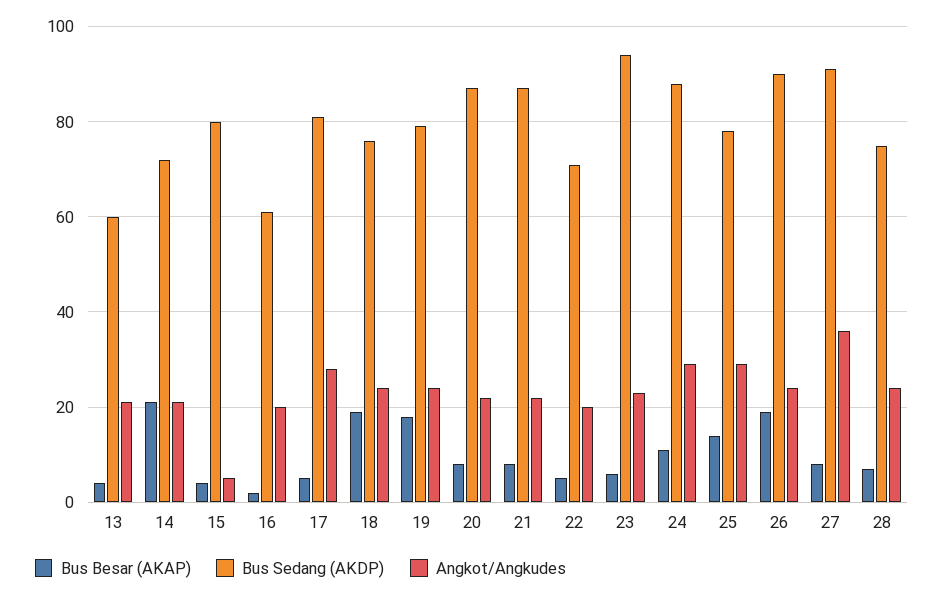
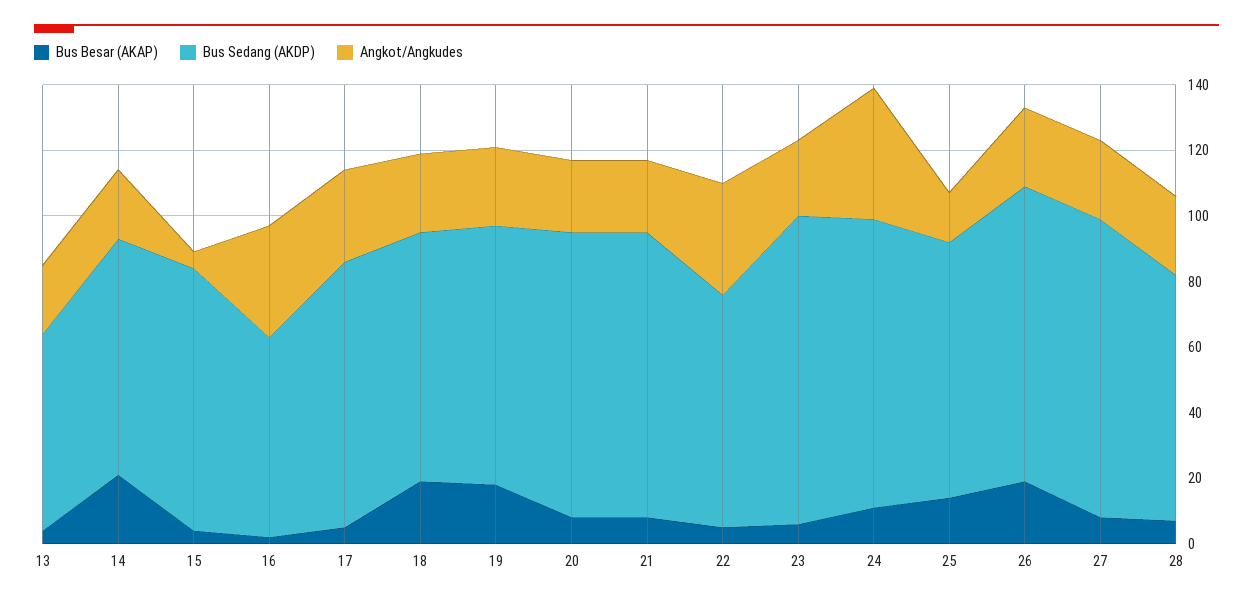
Angkot/Angkudes, 16: 20 -> 35
Angkot/Angkudes, 22: 20 -> 35
Angkot/Angkudes, 24: 30 -> 40
Angkot/Angkudes, 25: 30 -> 15
Angkot/Angkudes, 27: 35 -> 25

